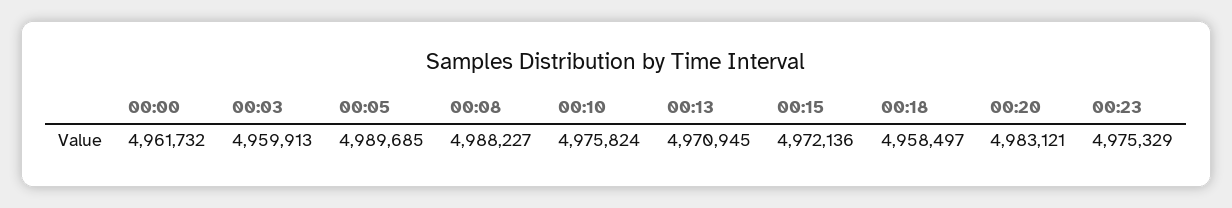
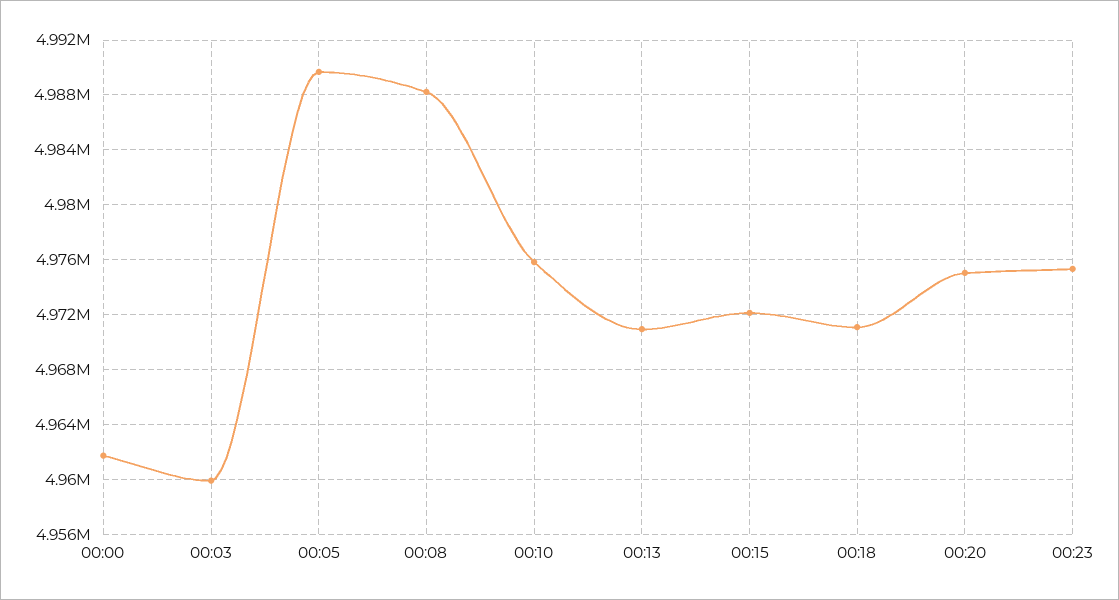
00:18: 4958497 -> 4971000
00:20: 4983121 -> 4975000

